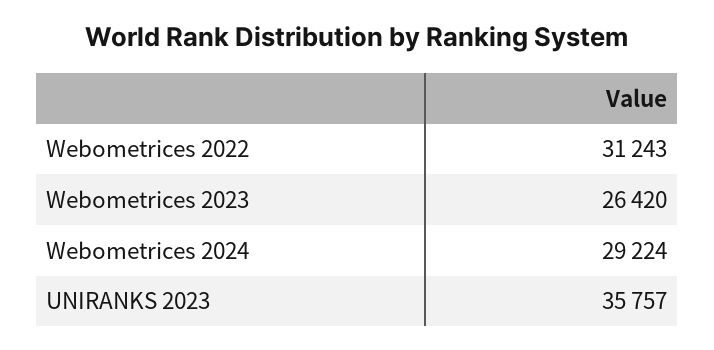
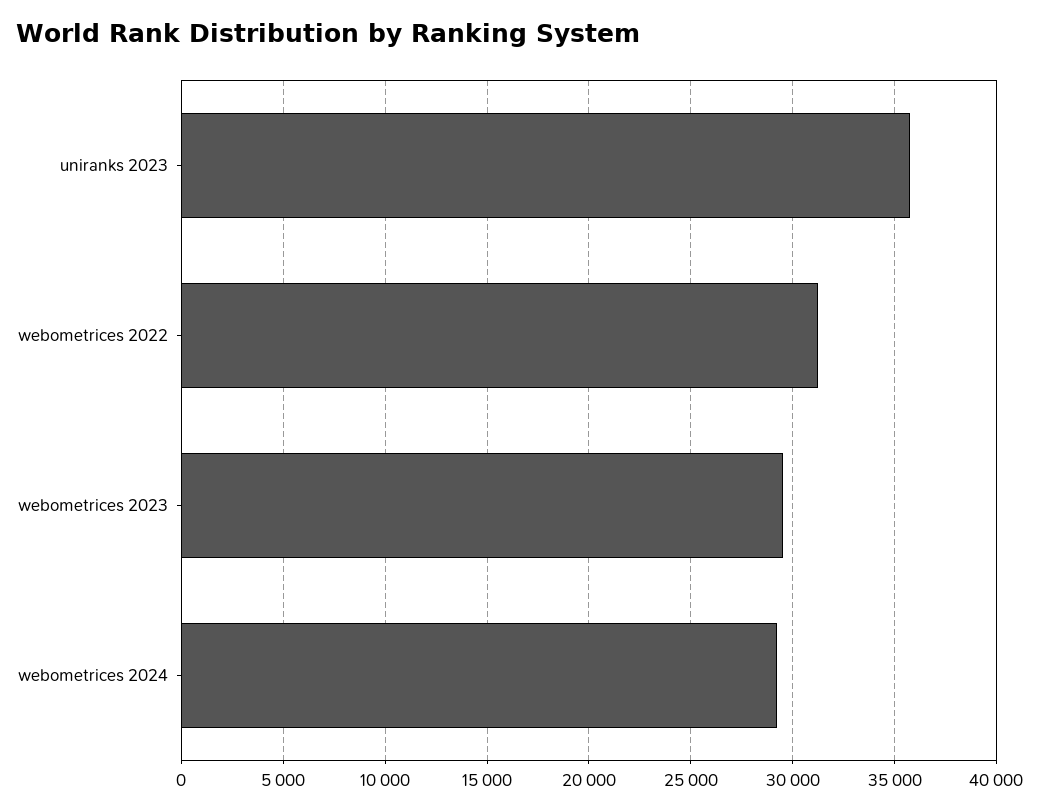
Webometrices 2023: 26420 -> 29500

